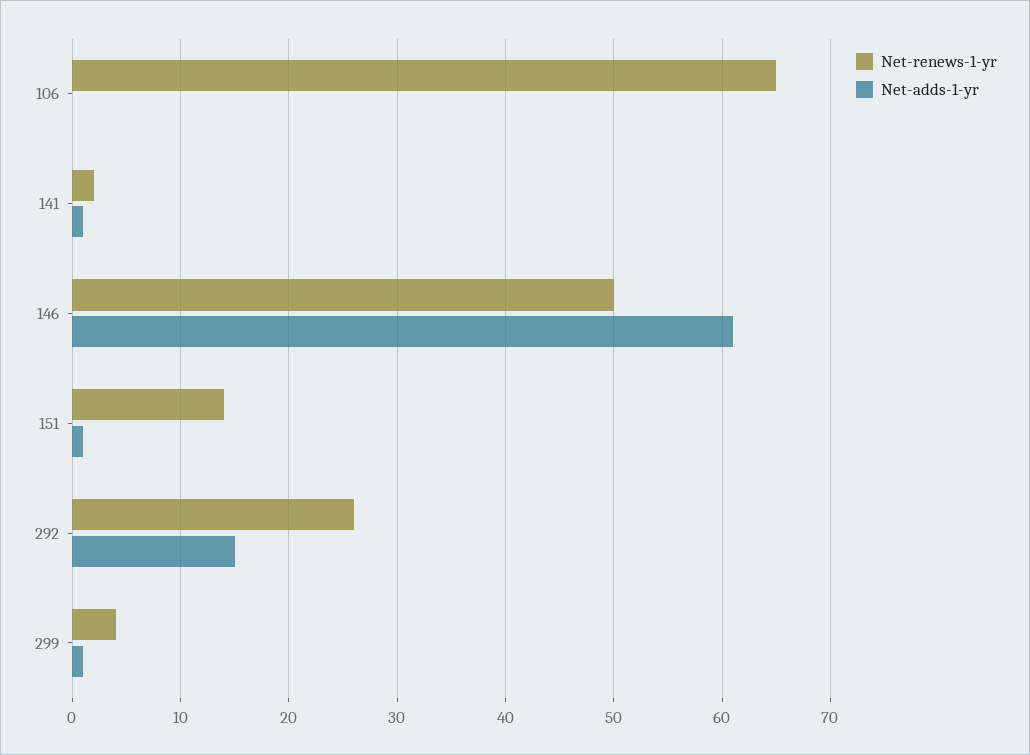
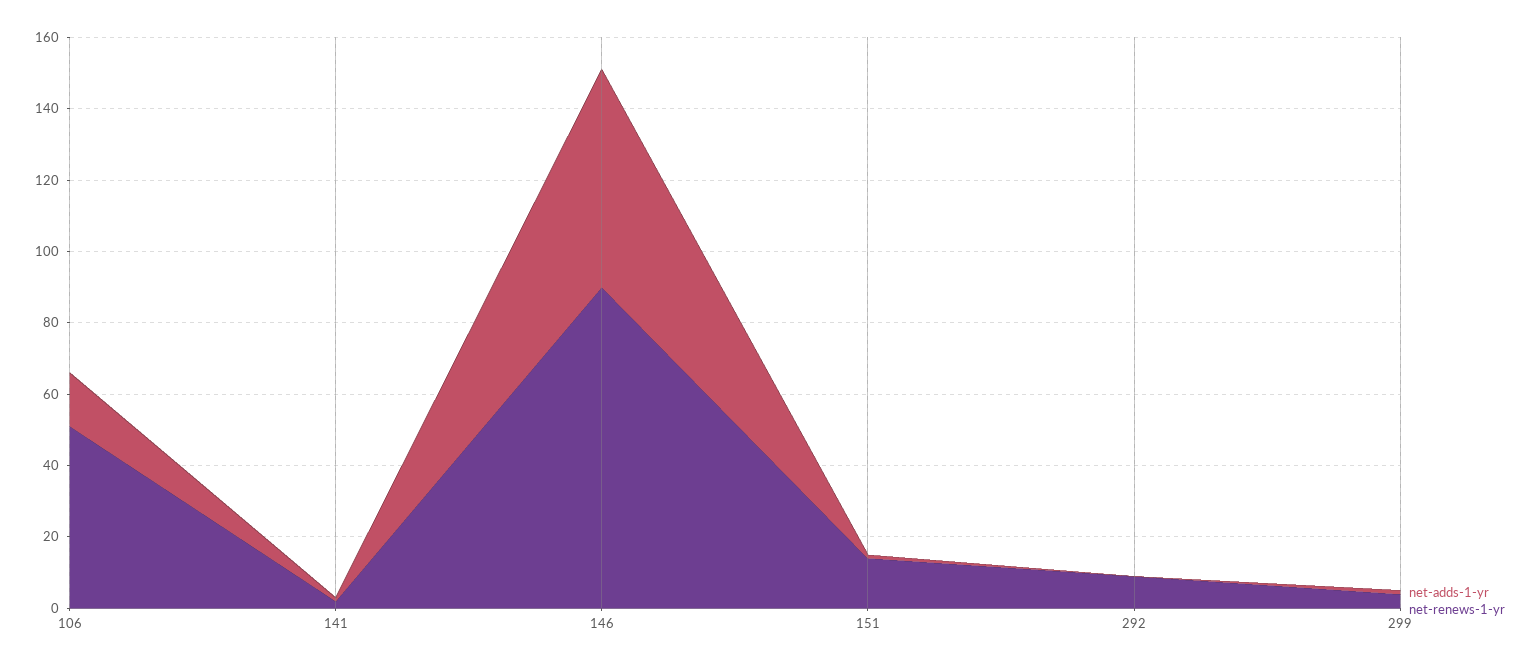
Net-renews-1-yr, 106: 65 -> 50
Net-adds-1-yr, 106: 0 -> 15
Net-renews-1-yr, 146: 50 -> 90
Net-renews-1-yr, 292: 26 -> 10
Net-adds-1-yr, 292: 15 -> 0

